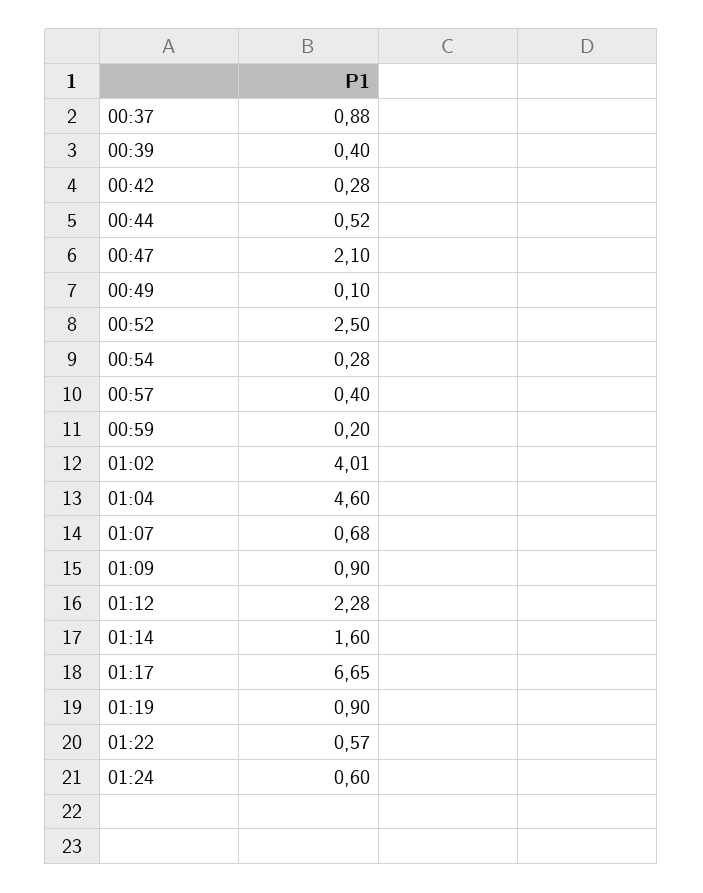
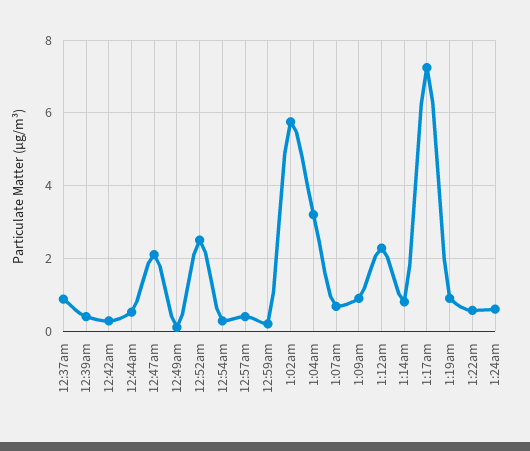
01:02: 4.01 -> 5.8
01:04: 4.6 -> 3.2
01:14: 1.6 -> 0.8
01:17: 6.65 -> 7.2

